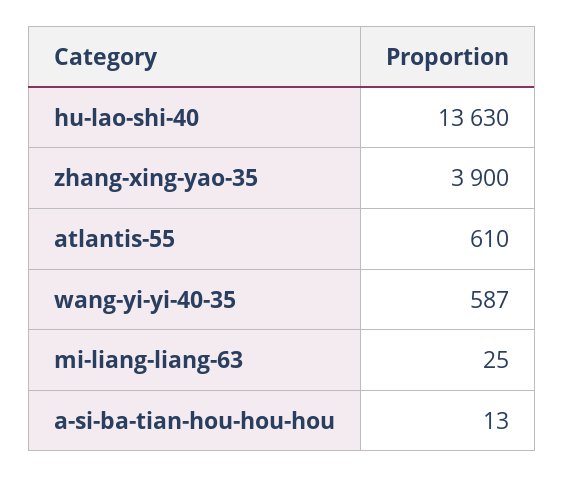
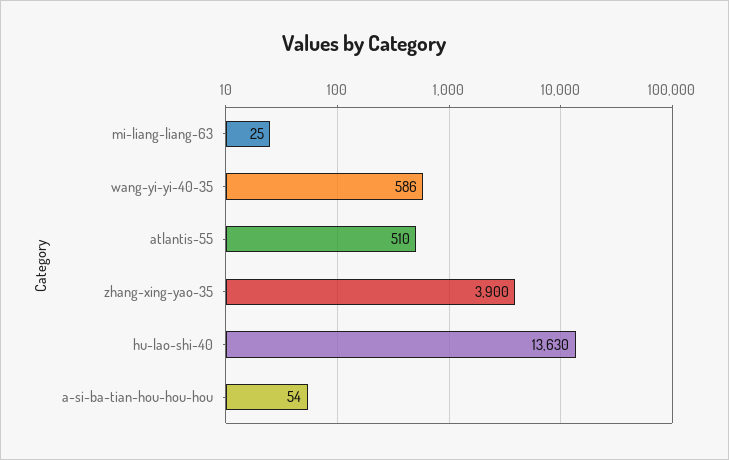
atlantis-55: 610 -> 510
wang-yi-yi-40-35: 587 -> 586
a-si-ba-tian-hou-hou-hou: 13 -> 54

